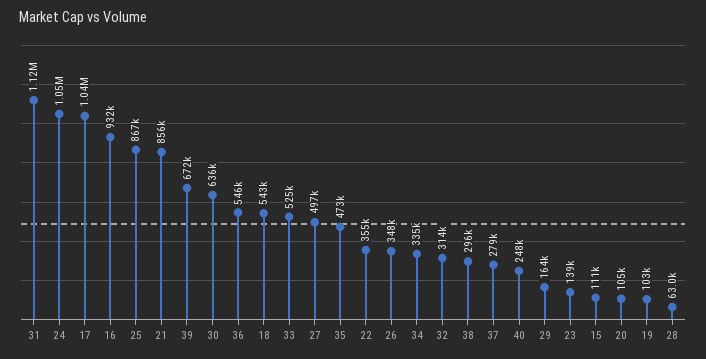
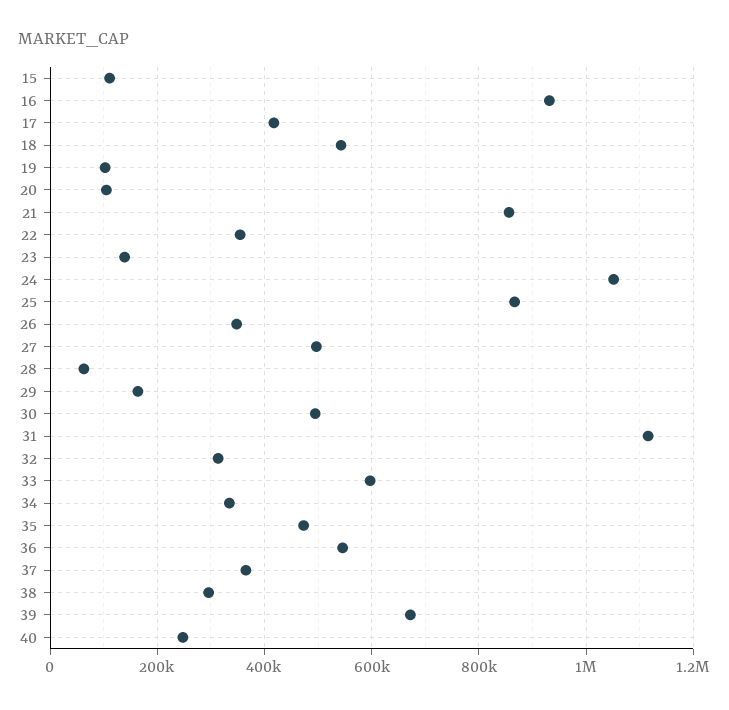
17: 1040000 -> 420000
30: 636000 -> 500000
33: 525000 -> 600000
37: 279000 -> 360000

